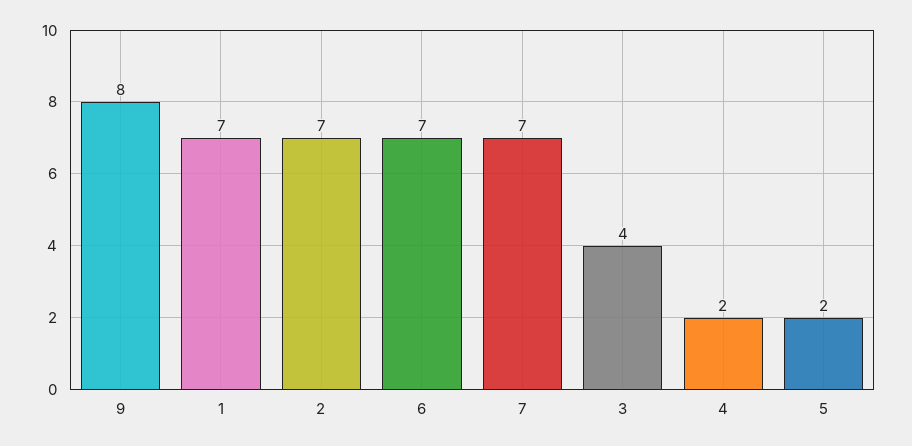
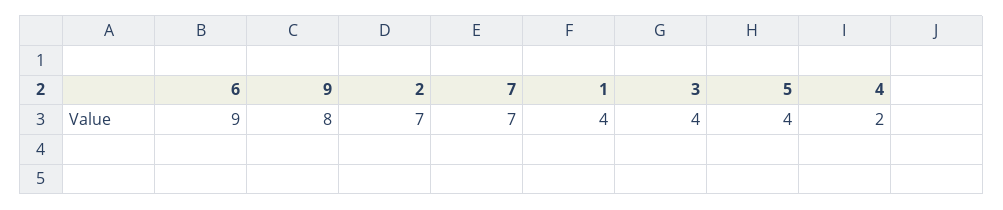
1: 7 -> 4
6: 7 -> 9
5: 2 -> 4

